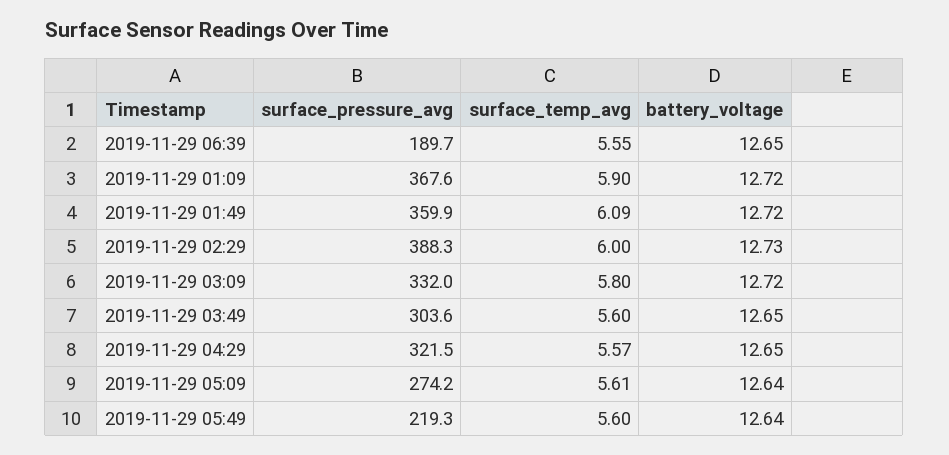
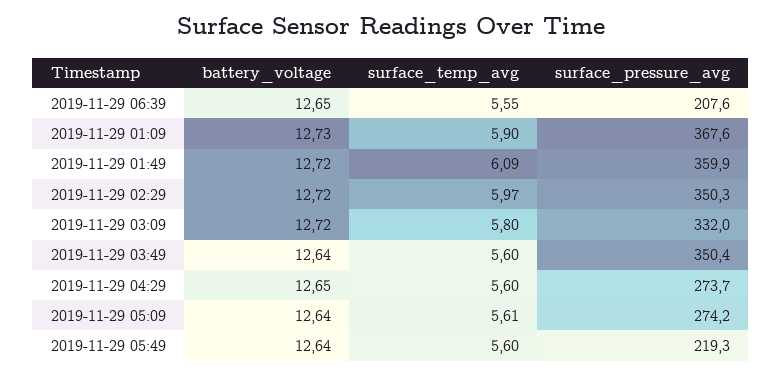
surface_pressure_avg, 2019-11-29 06:39: 189.7 -> 207.6
battery_voltage, 2019-11-29 01:09: 12.72 -> 12.73
surface_pressure_avg, 2019-11-29 02:29: 388.3 -> 350.3
surface_temp_avg, 2019-11-29 02:29: 6 -> 5.97
battery_voltage, 2019-11-29 02:29: 12.73 -> 12.72
surface_pressure_avg, 2019-11-29 03:49: 303.6 -> 350.4
battery_voltage, 2019-11-29 03:49: 12.65 -> 12.64
surface_pressure_avg, 2019-11-29 04:29: 321.5 -> 273.7
surface_temp_avg, 2019-11-29 04:29: 5.57 -> 5.6

